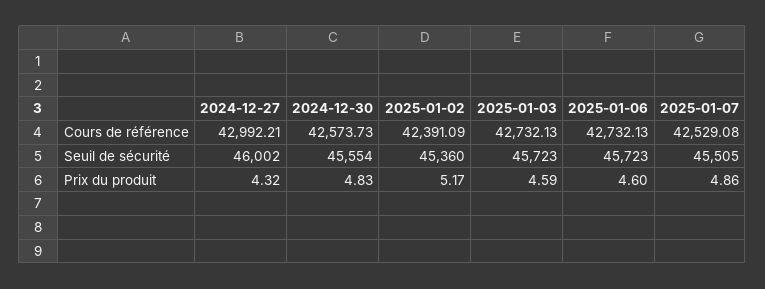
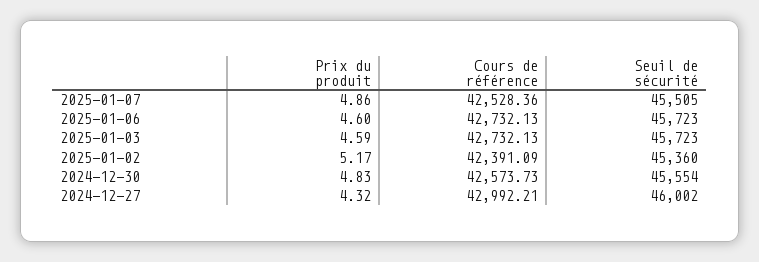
2025-01-07, Cours de référence: 42529.08 -> 42528.36

